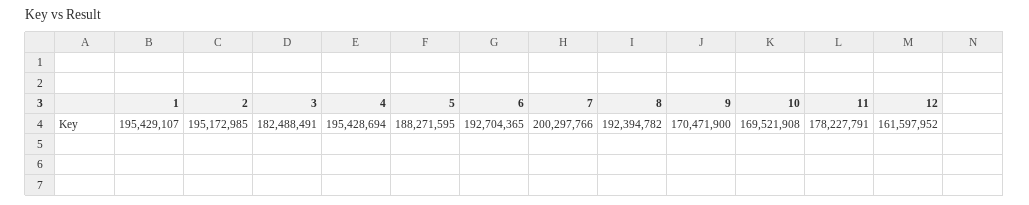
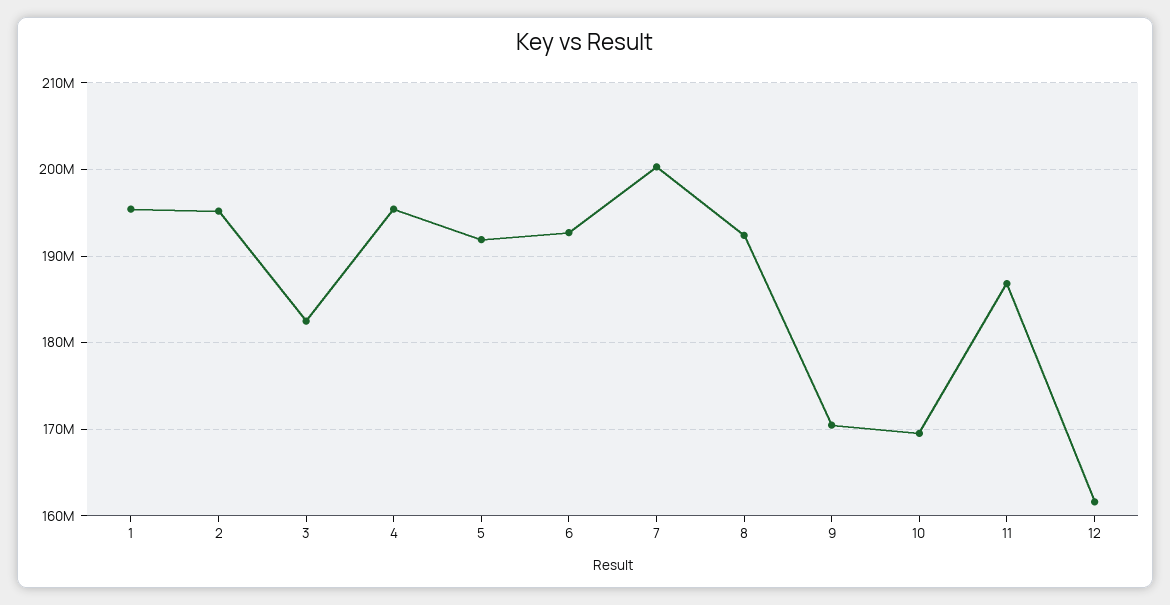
5: 188271595 -> 192000000
11: 178227791 -> 187000000

